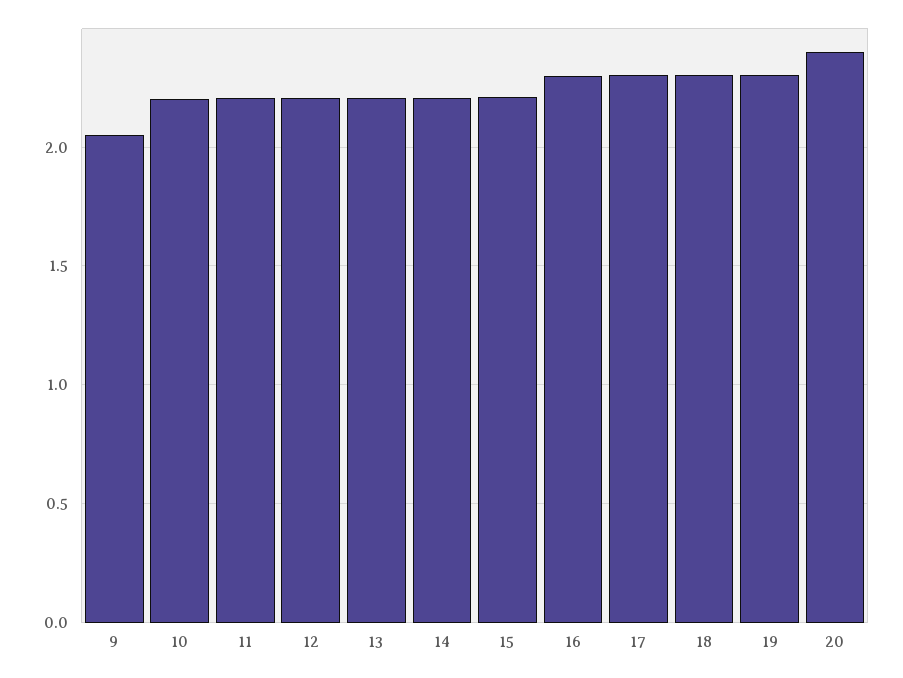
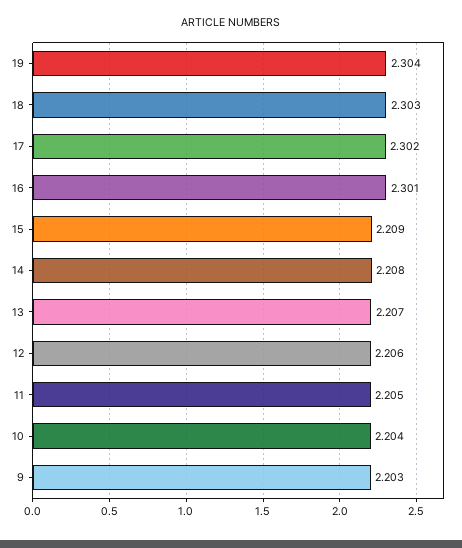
9: 2.05 -> 2.203
20: 2.4 -> none

